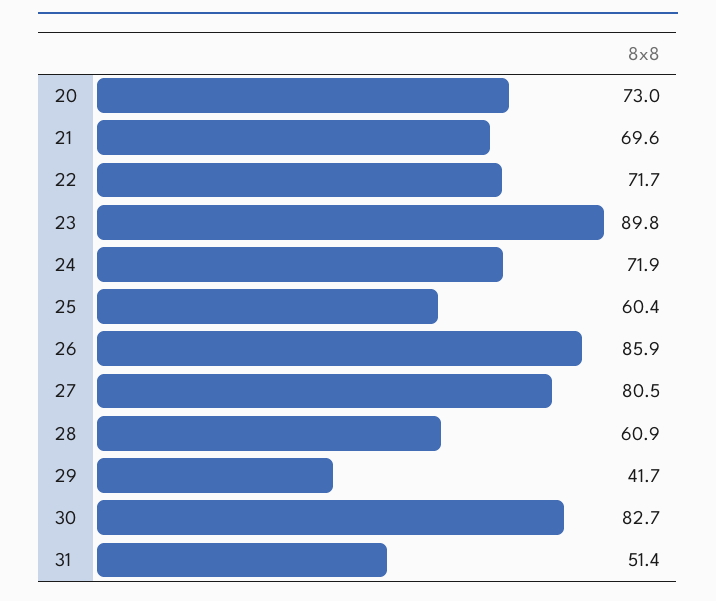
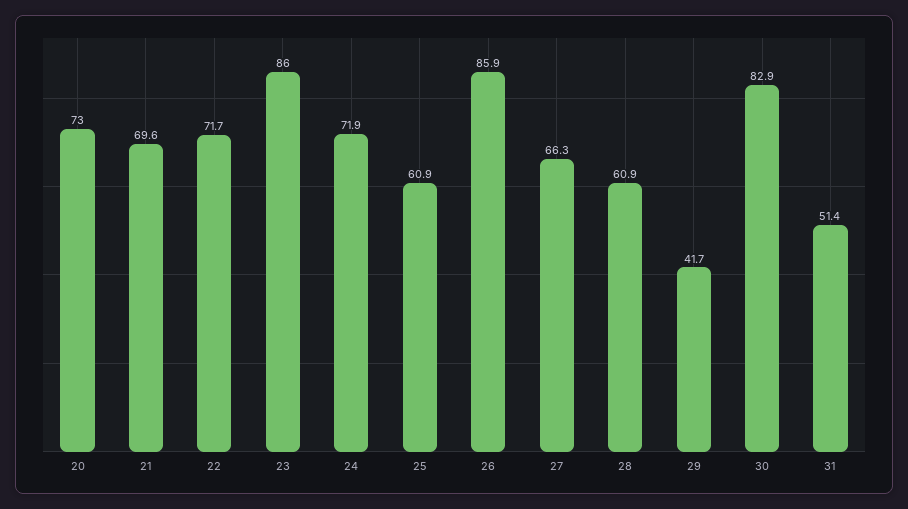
23: 89.8 -> 86
25: 60.4 -> 60.9
27: 80.5 -> 66.3
30: 82.7 -> 82.9

